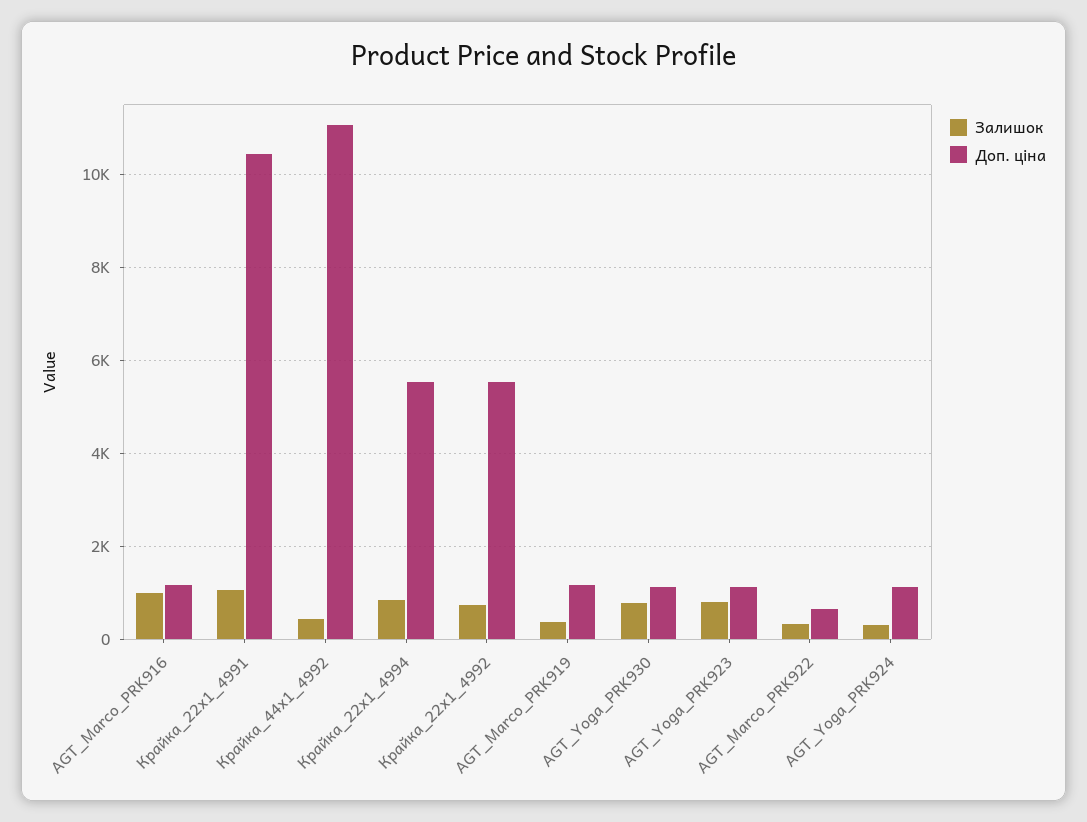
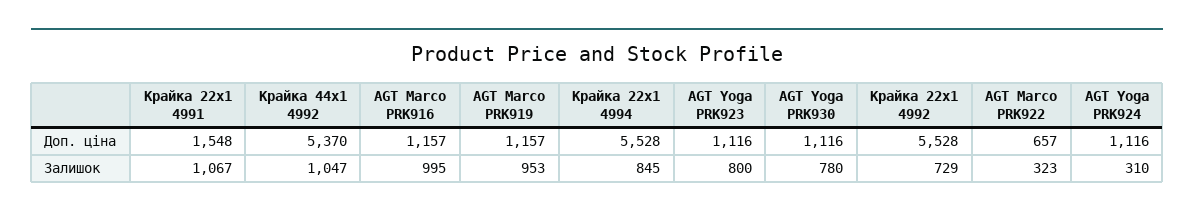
Доп. ціна, Крайка_22x1_4991: 10400 -> 1548
Залишок, Крайка_44x1_4992: 400 -> 1047
Доп. ціна, Крайка_44x1_4992: 11000 -> 5370
Залишок, AGT_Marco_PRK919: 400 -> 953

